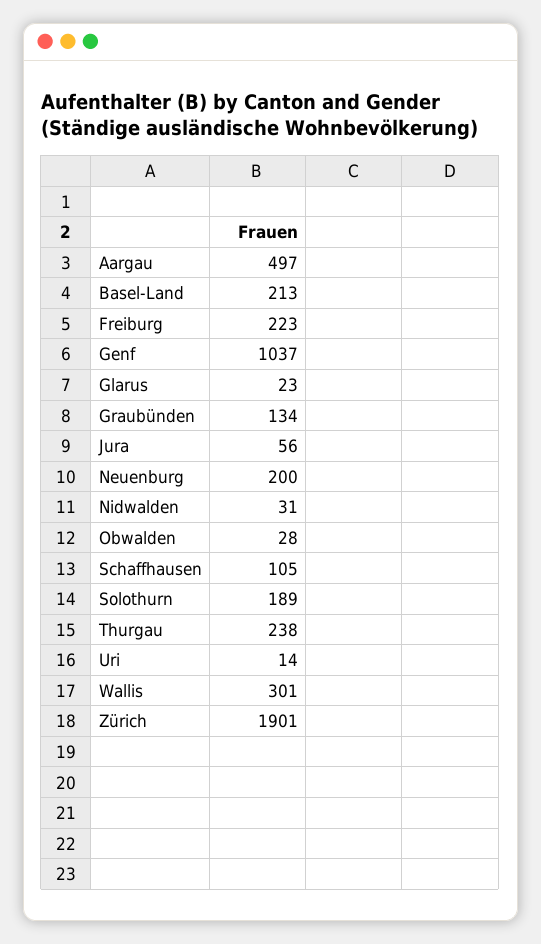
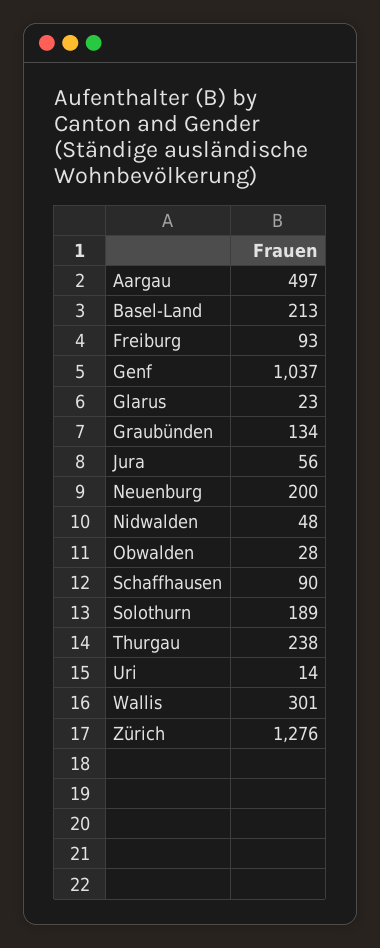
Freiburg: 223 -> 93
Nidwalden: 31 -> 48
Schaffhausen: 105 -> 90
Zürich: 1901 -> 1276

